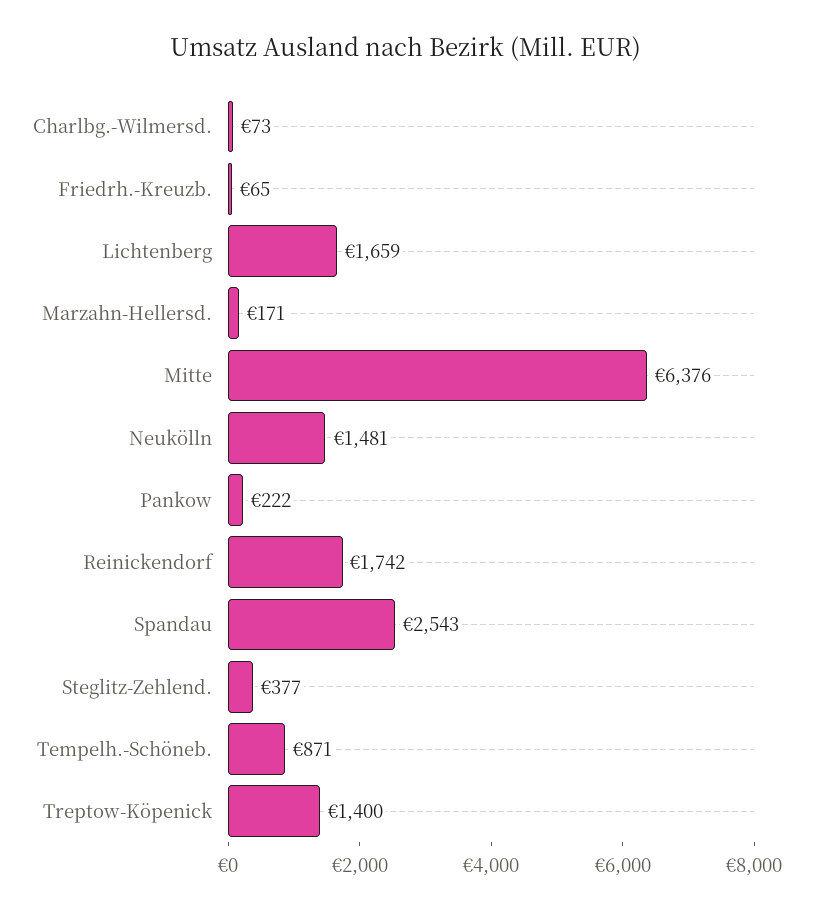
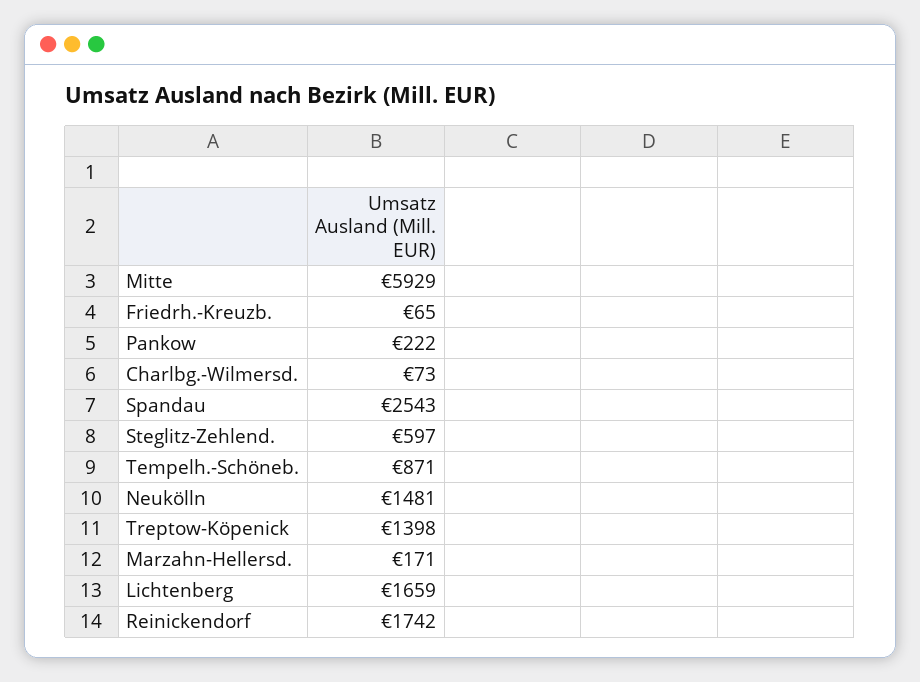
Mitte: 6376 -> 5929
Steglitz-Zehlend.: 377 -> 597
Treptow-Köpenick: 1400 -> 1398

